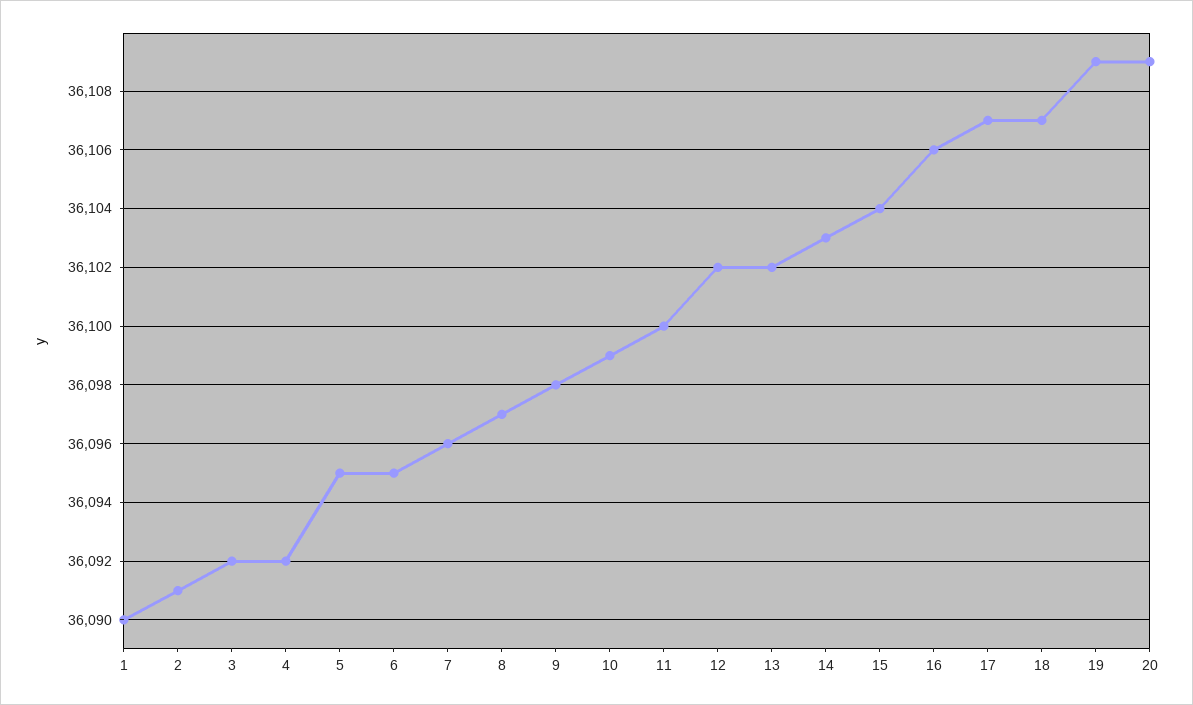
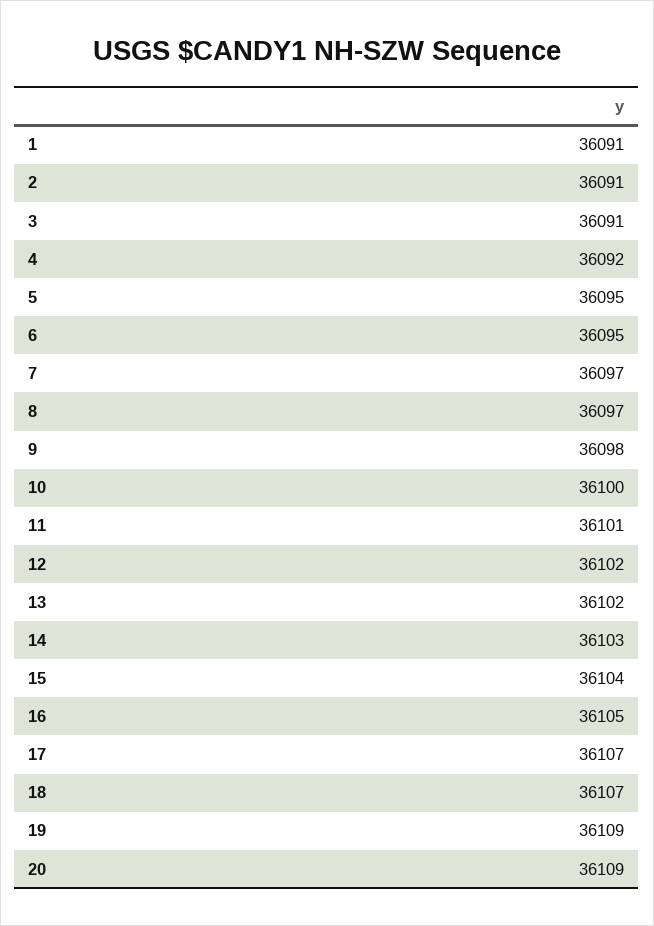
1: 36090 -> 36091
3: 36092 -> 36091
7: 36096 -> 36097
10: 36099 -> 36100
11: 36100 -> 36101
16: 36106 -> 36105

